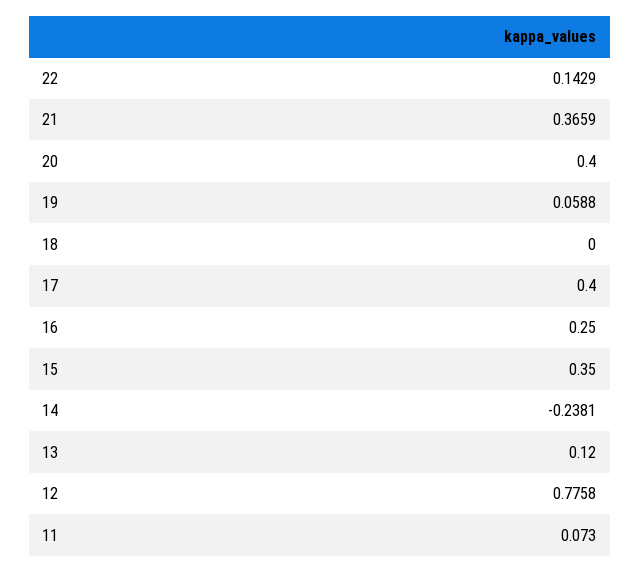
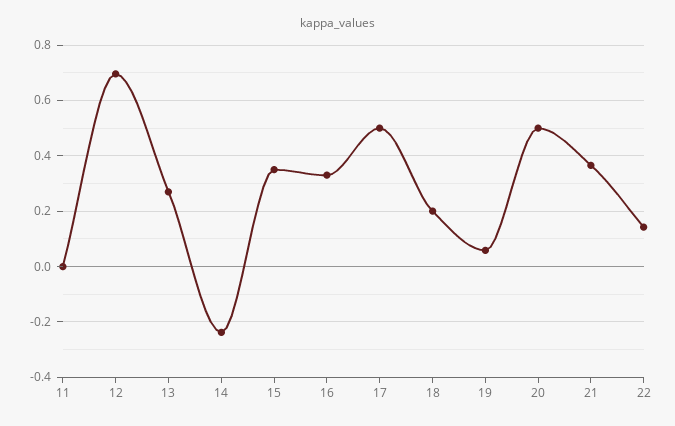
20: 0.4 -> 0.5
18: 0 -> 0.2
17: 0.4 -> 0.5
16: 0.25 -> 0.325
13: 0.12 -> 0.275
12: 0.7758 -> 0.7
11: 0.073 -> 0

